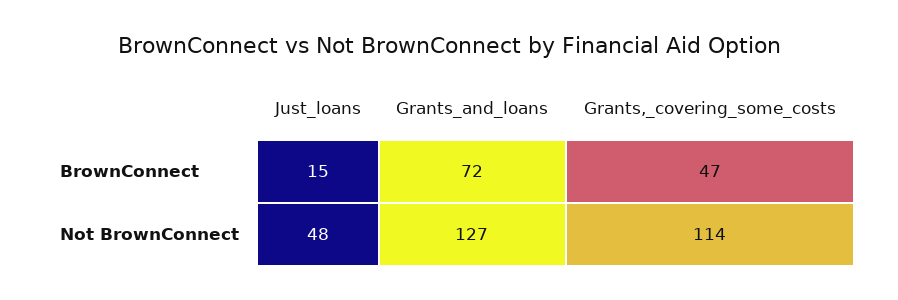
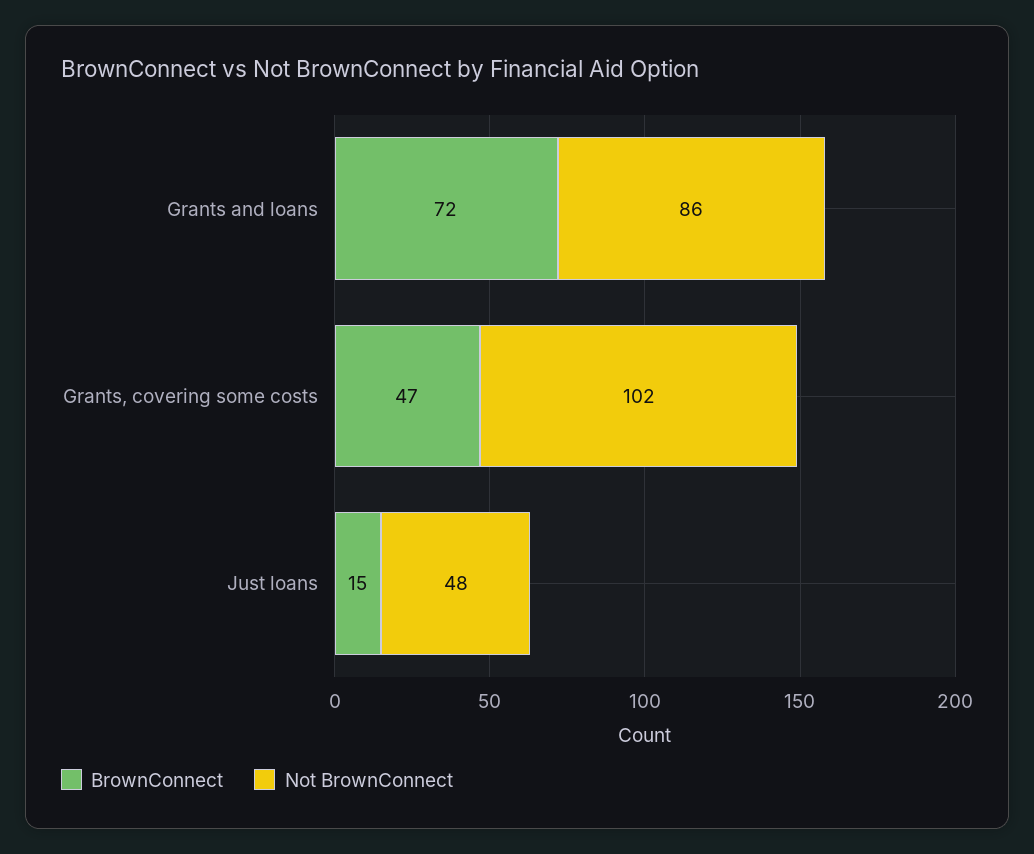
Not BrownConnect, Grants_and_loans: 127 -> 86
Not BrownConnect, Grants,_covering_some_costs: 114 -> 102

